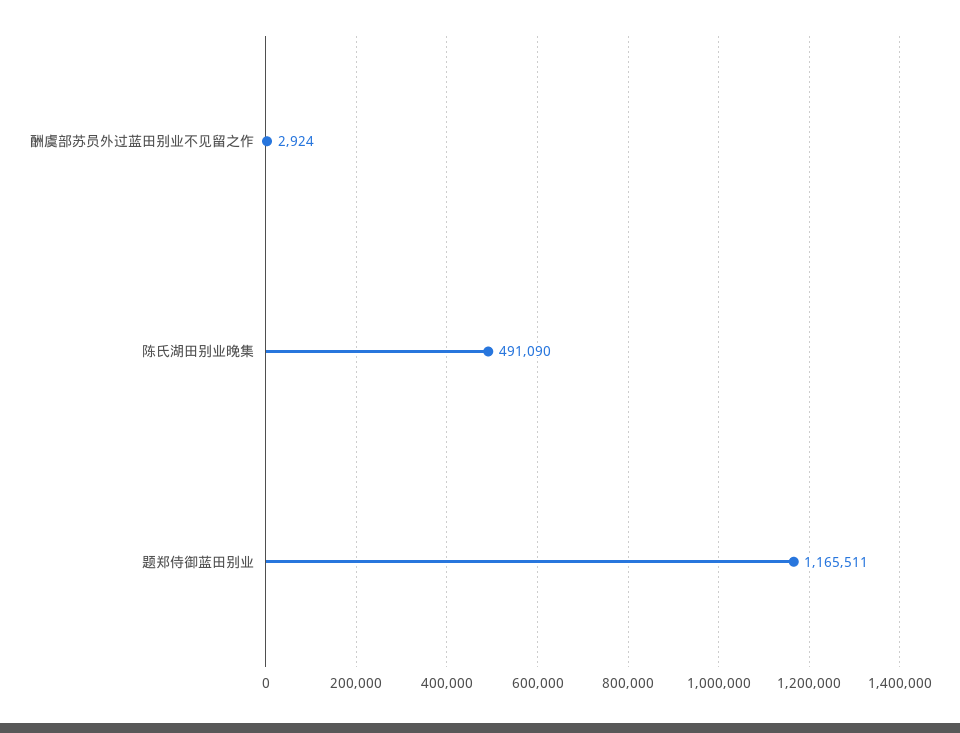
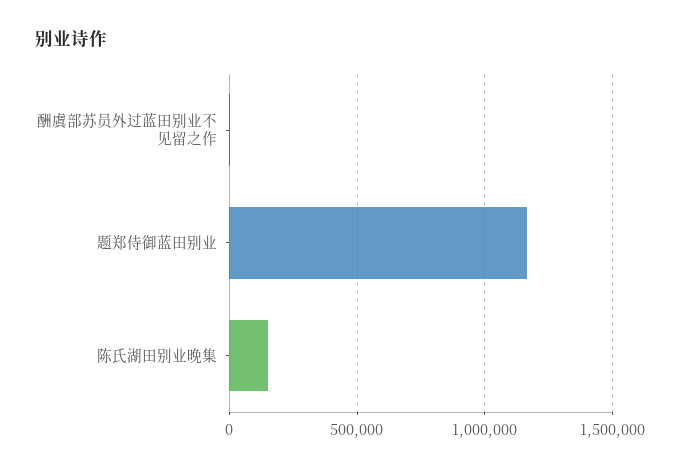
陈氏湖田别业晚集: 491090 -> 150000

